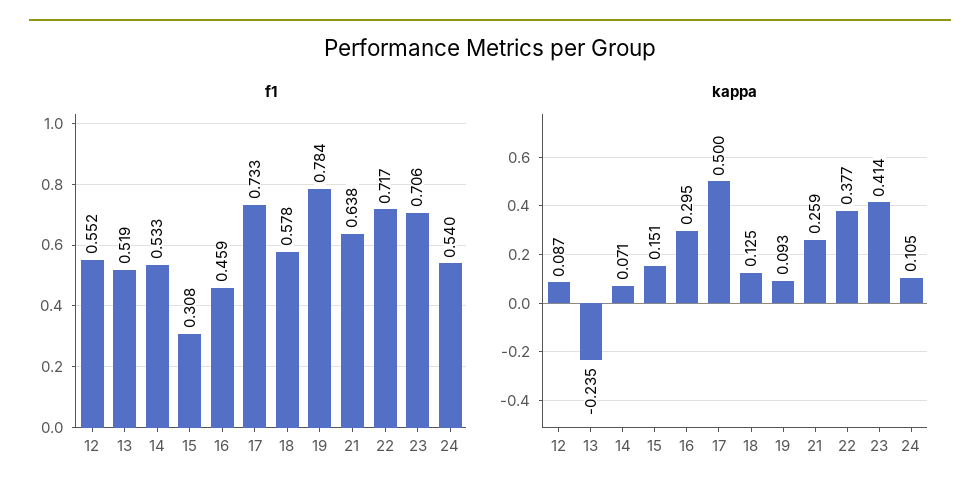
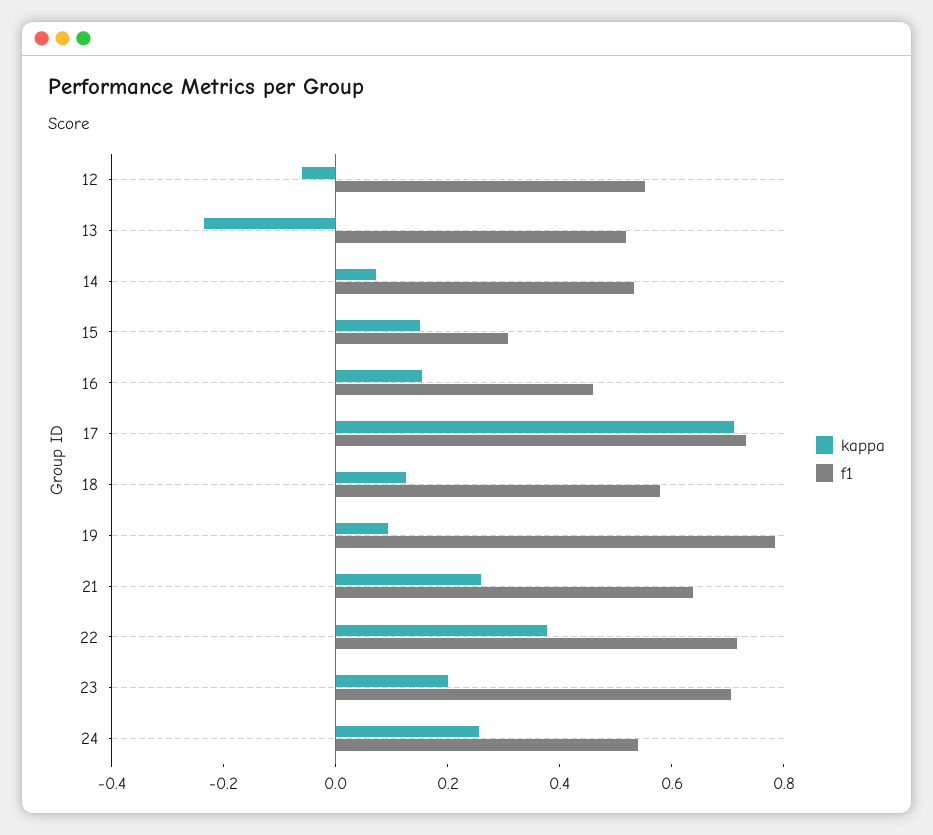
kappa, 12: 0.087 -> -0.05
kappa, 16: 0.295 -> 0.15
kappa, 17: 0.5 -> 0.7
kappa, 23: 0.414 -> 0.2
kappa, 24: 0.105 -> 0.25

